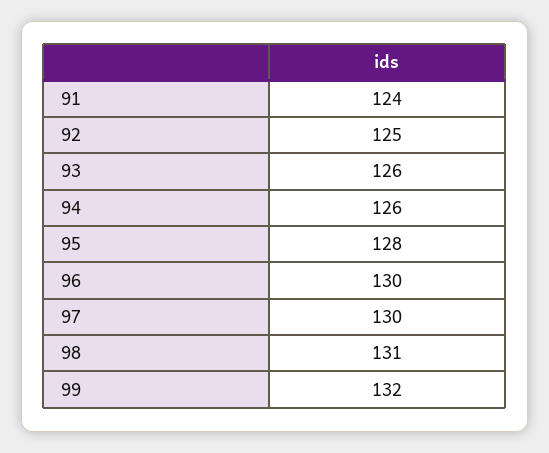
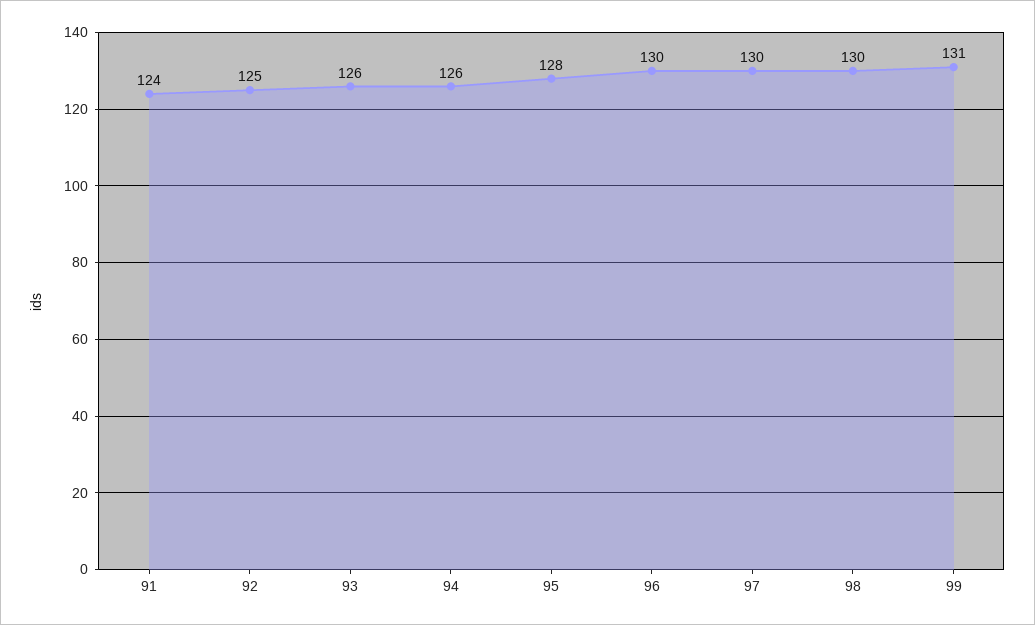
98: 131 -> 130
99: 132 -> 131

